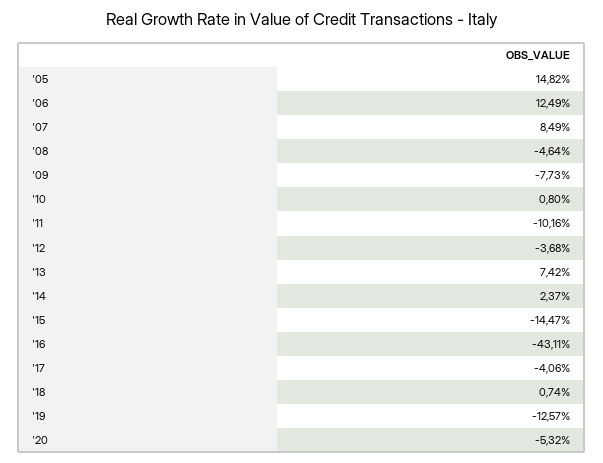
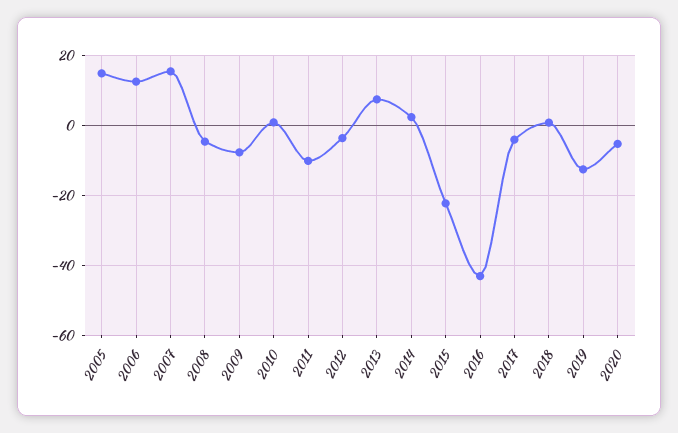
'07: 8.49 -> 16
'15: -14.47 -> -22

